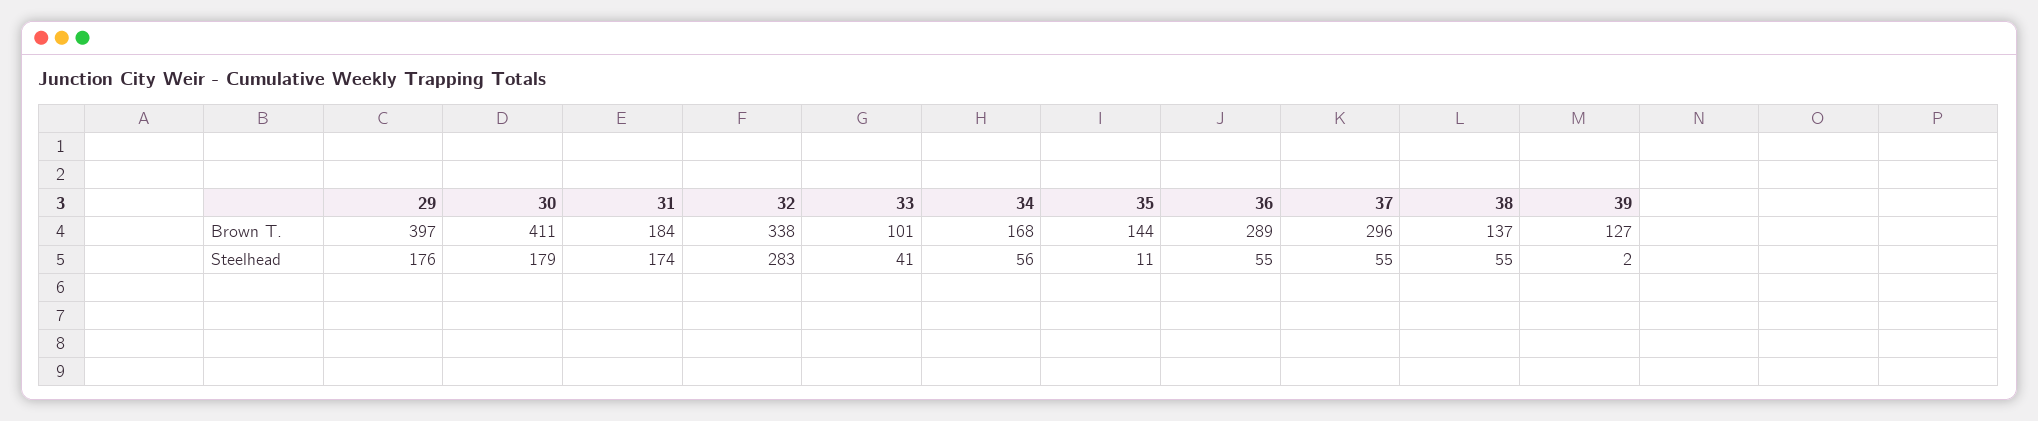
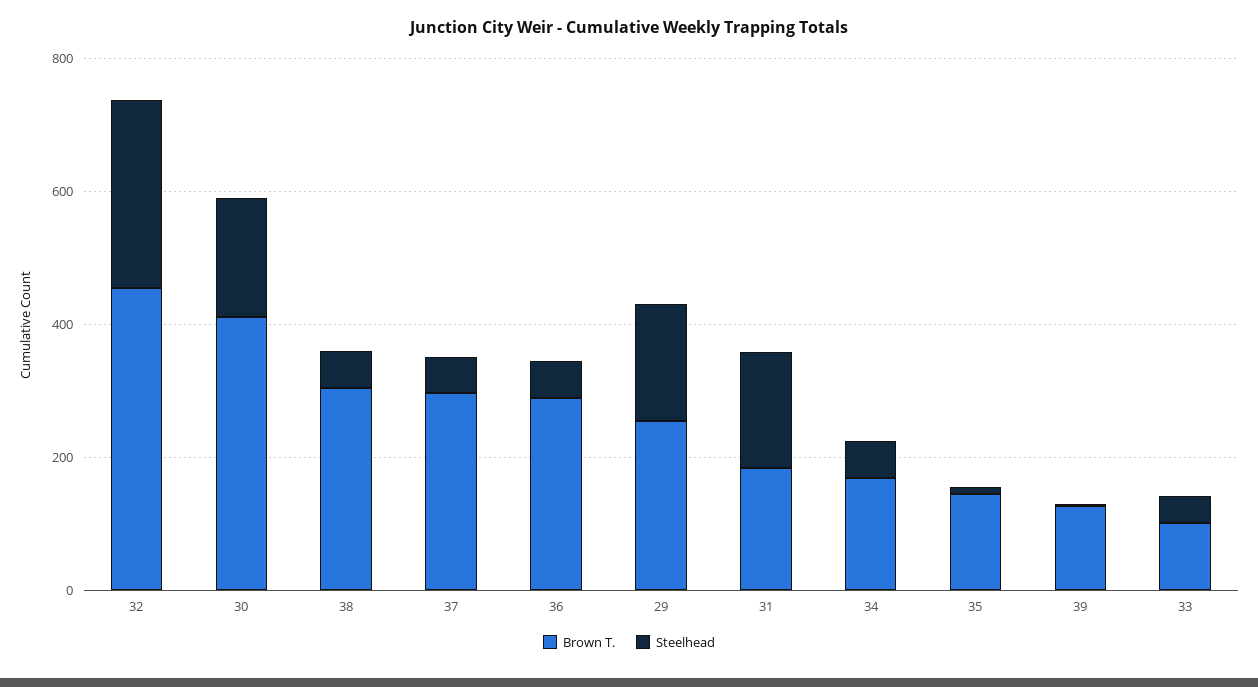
Brown T., 29: 397 -> 250
Brown T., 32: 338 -> 450
Brown T., 38: 137 -> 300

